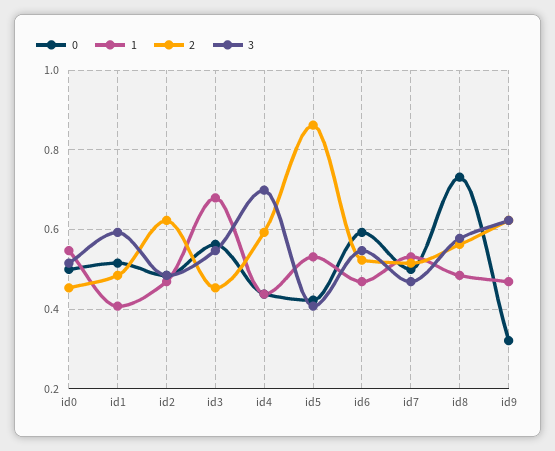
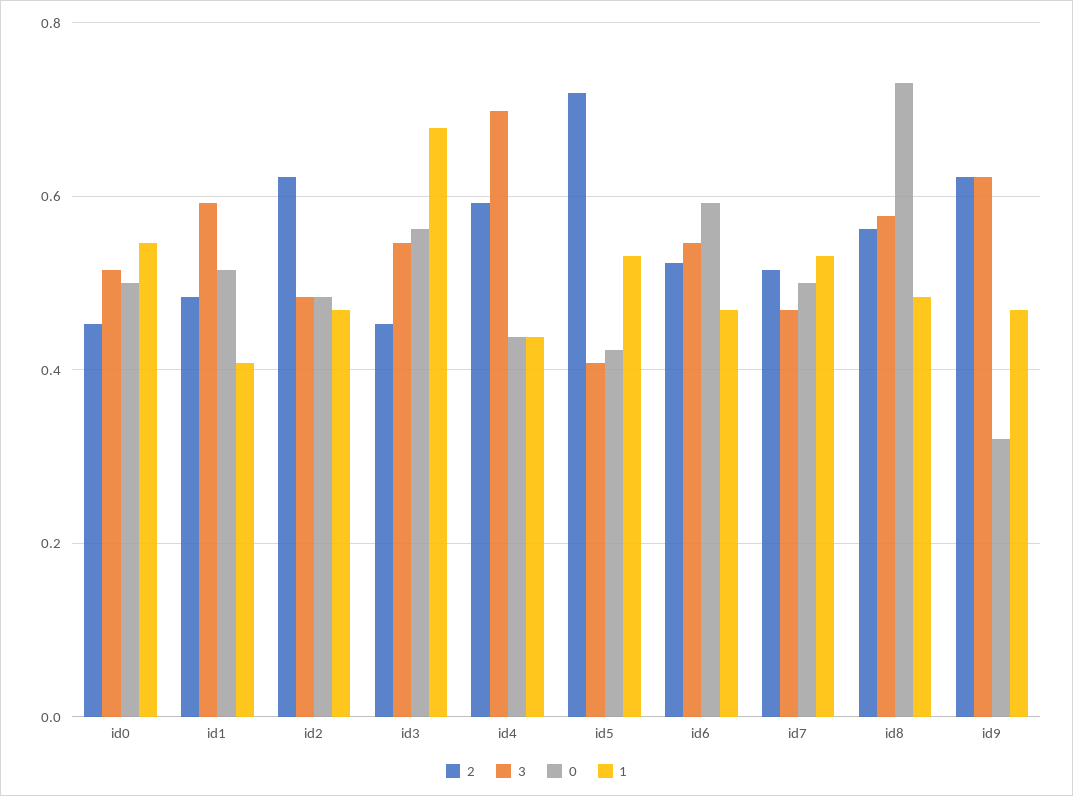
2, id5: 0.86 -> 0.72

